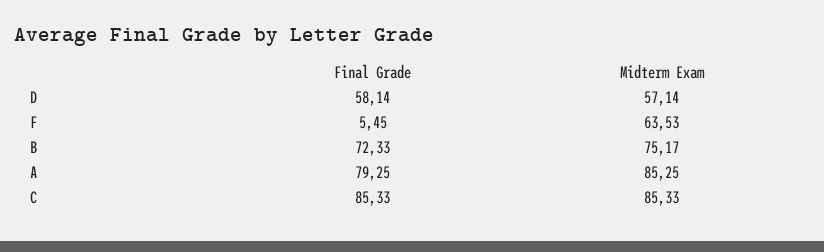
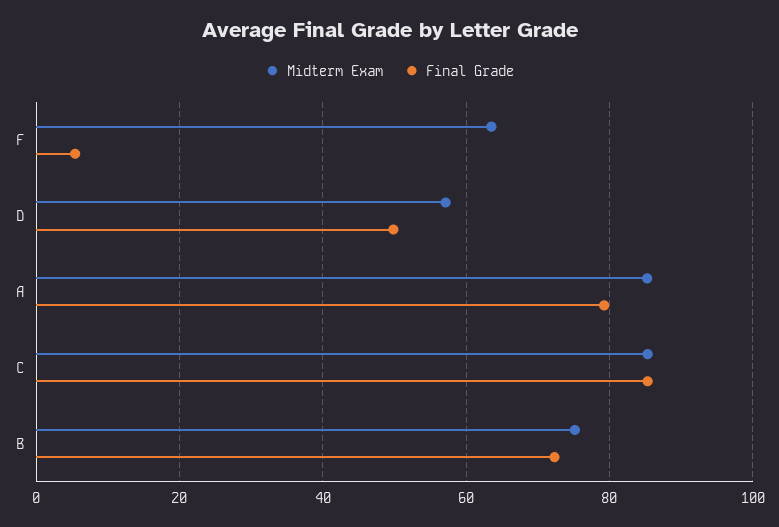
Final Grade, D: 58.14 -> 50

